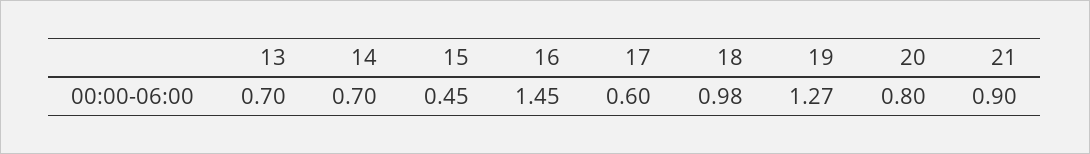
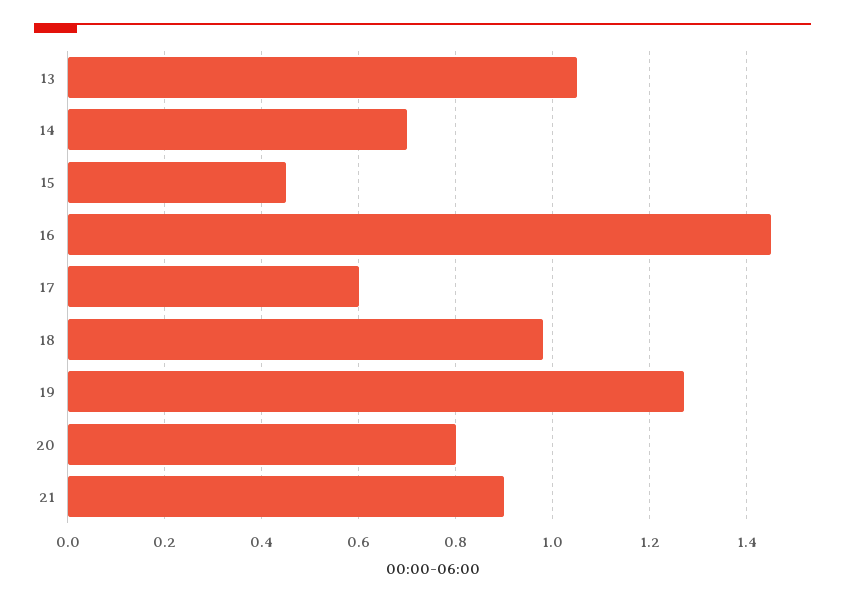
13: 0.7 -> 1.05

